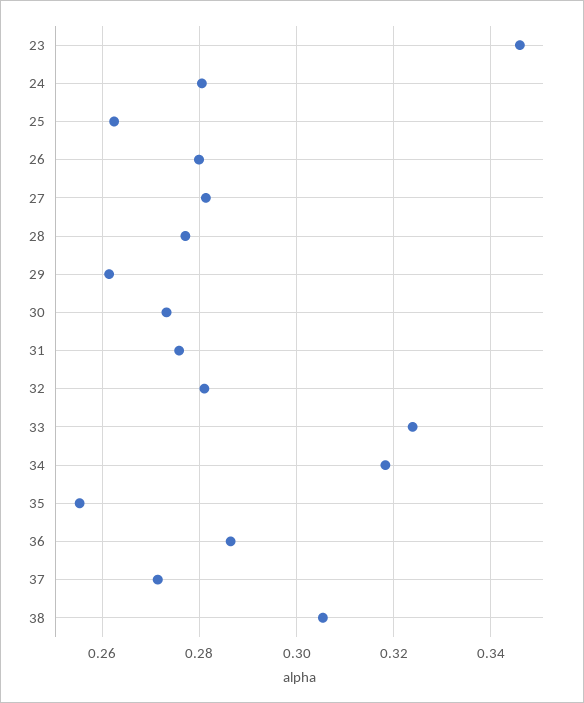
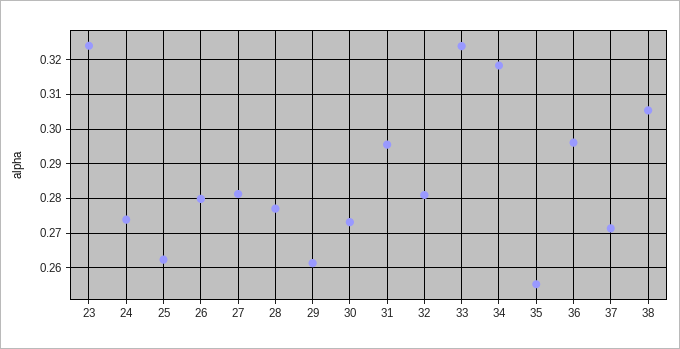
23: 0.346 -> 0.324
24: 0.28 -> 0.274
31: 0.276 -> 0.296
36: 0.286 -> 0.296

